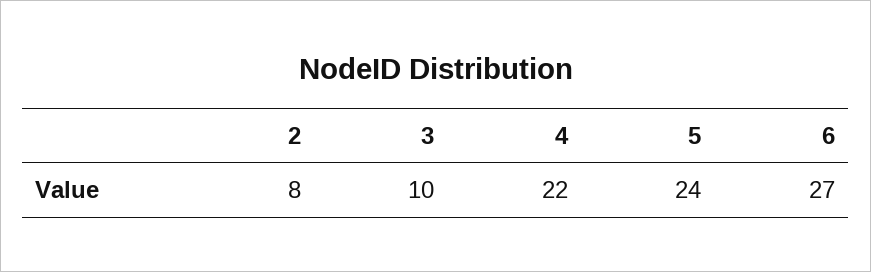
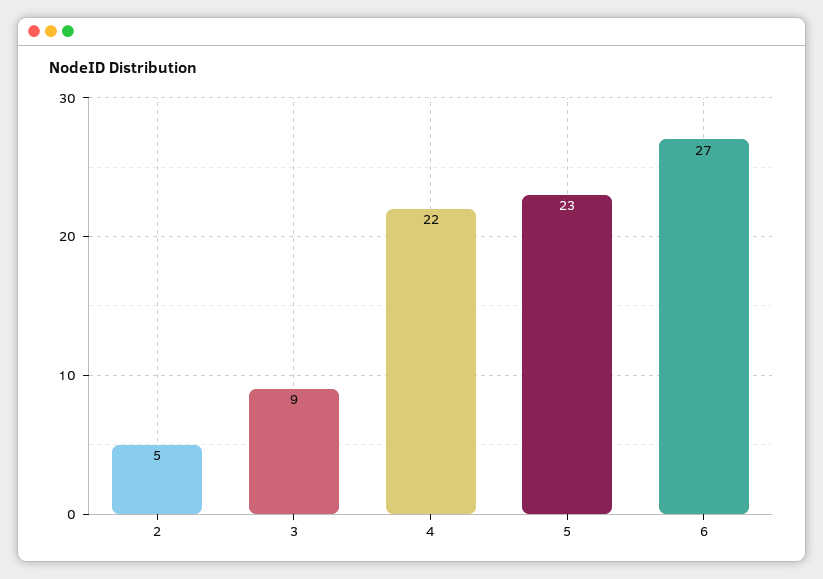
2: 8 -> 5
3: 10 -> 9
5: 24 -> 23

